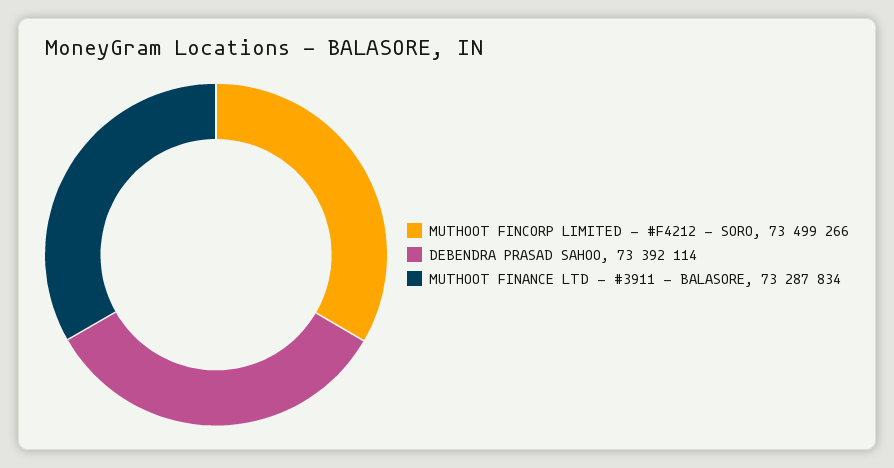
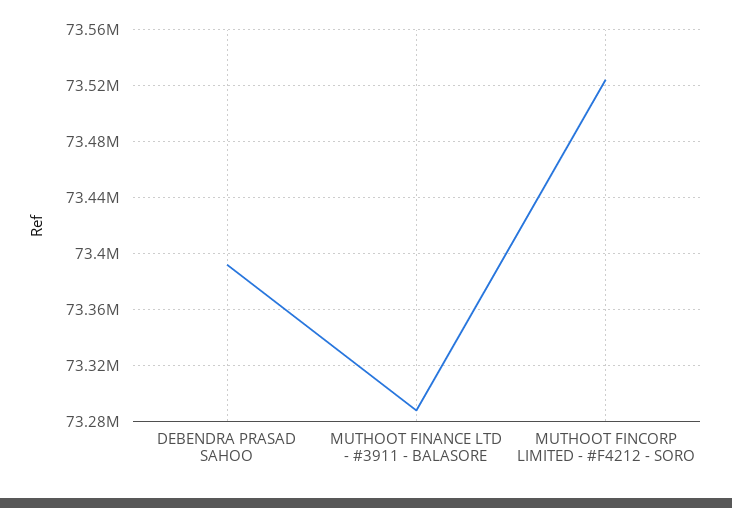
MUTHOOT FINCORP LIMITED - #F4212 - SORO: 73499266 -> 73525000

